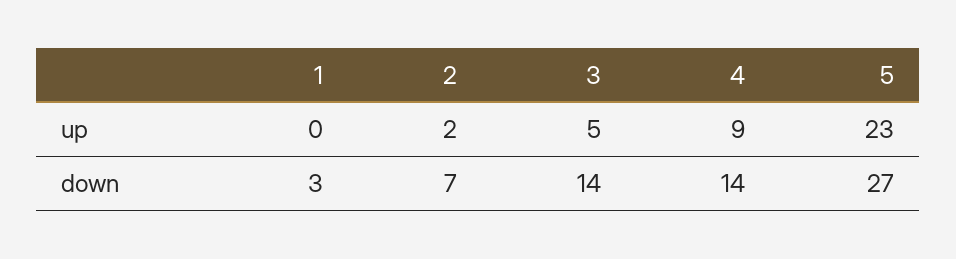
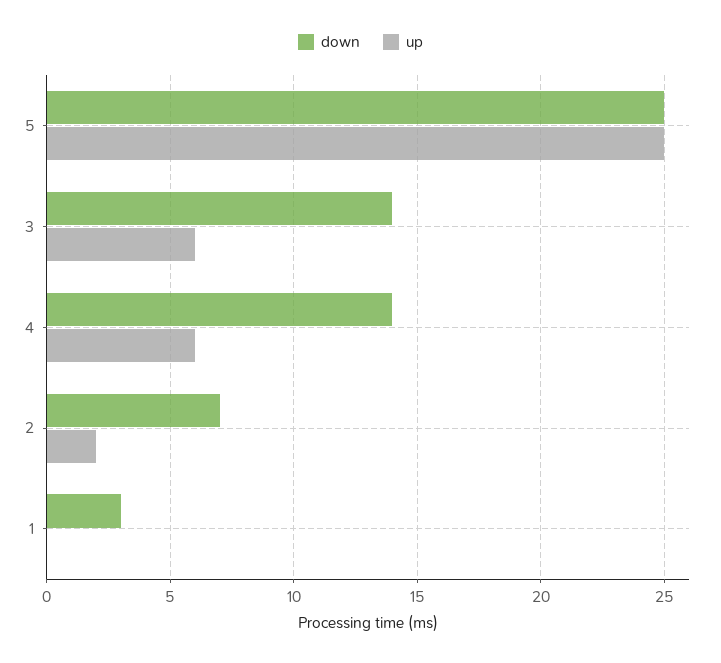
up, 3: 5 -> 6
up, 4: 9 -> 6
up, 5: 23 -> 25
down, 5: 27 -> 25

